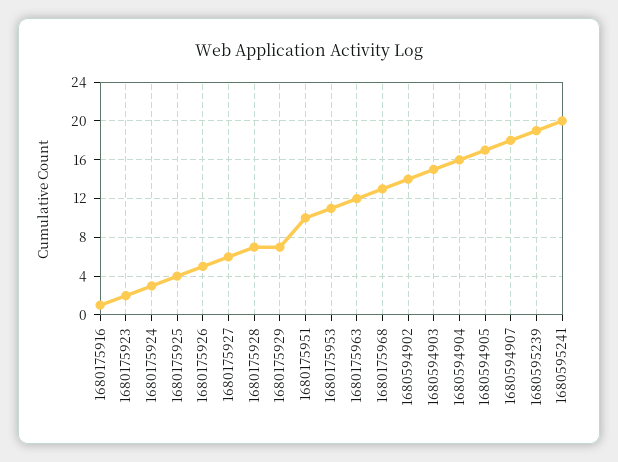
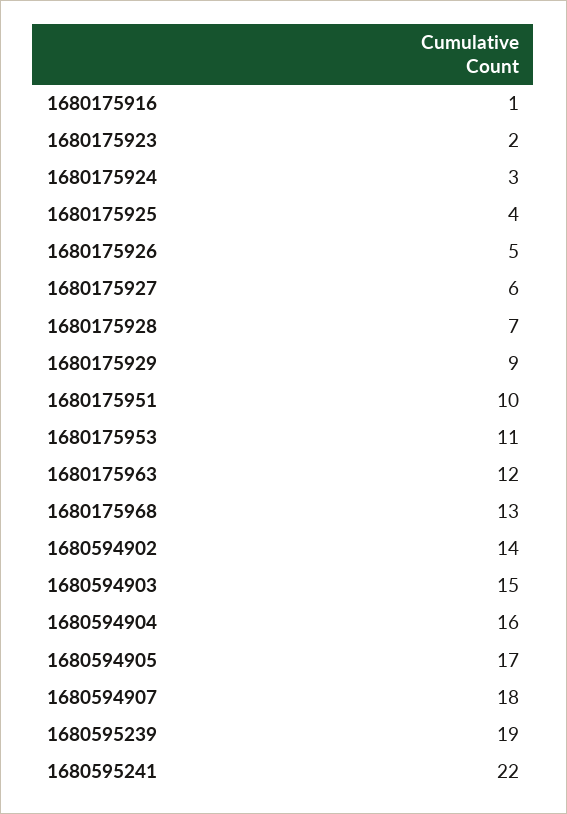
1680175929: 7 -> 9
1680595241: 20 -> 22

